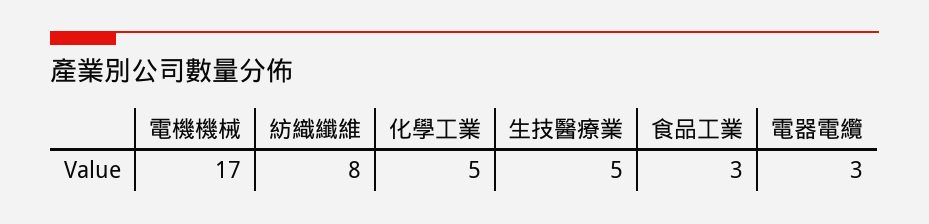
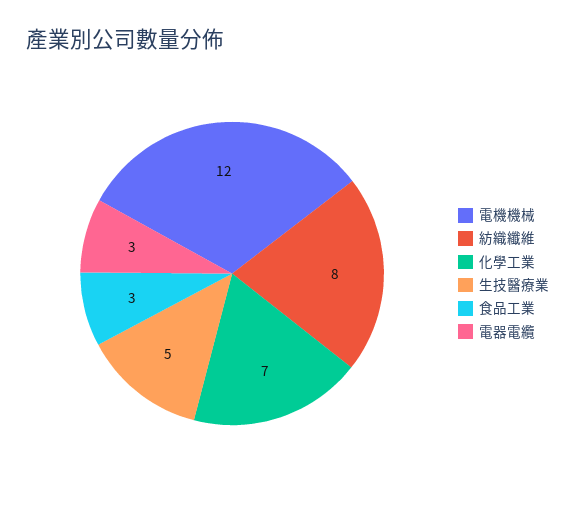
電機機械: 17 -> 12
化學工業: 5 -> 7

